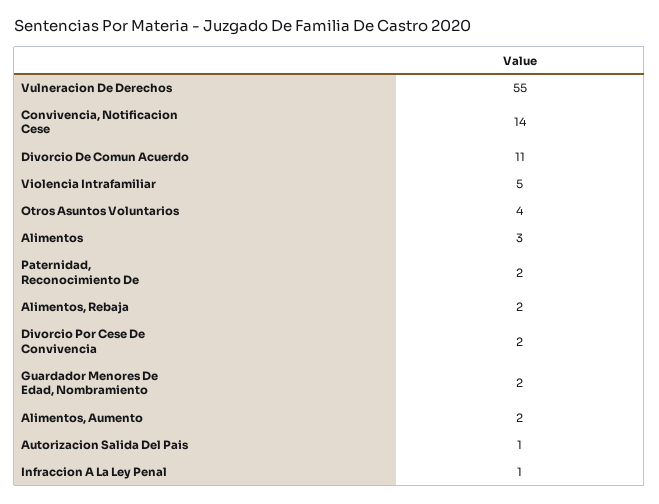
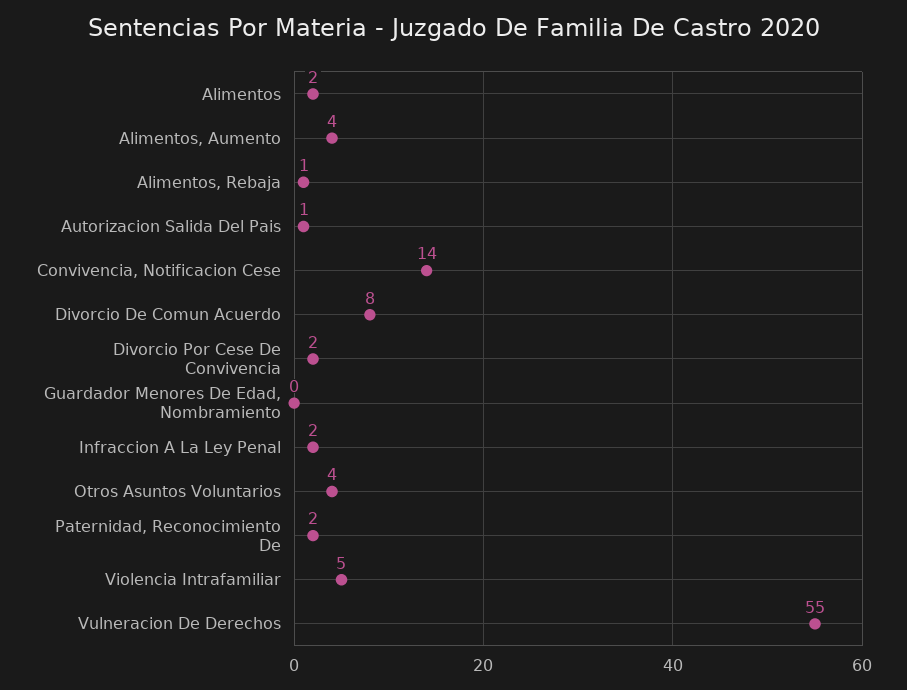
Divorcio De Comun Acuerdo: 11 -> 8
Alimentos: 3 -> 2
Alimentos, Rebaja: 2 -> 1
Guardador Menores De Edad, Nombramiento: 2 -> 0
Alimentos, Aumento: 2 -> 4
Infraccion A La Ley Penal: 1 -> 2

